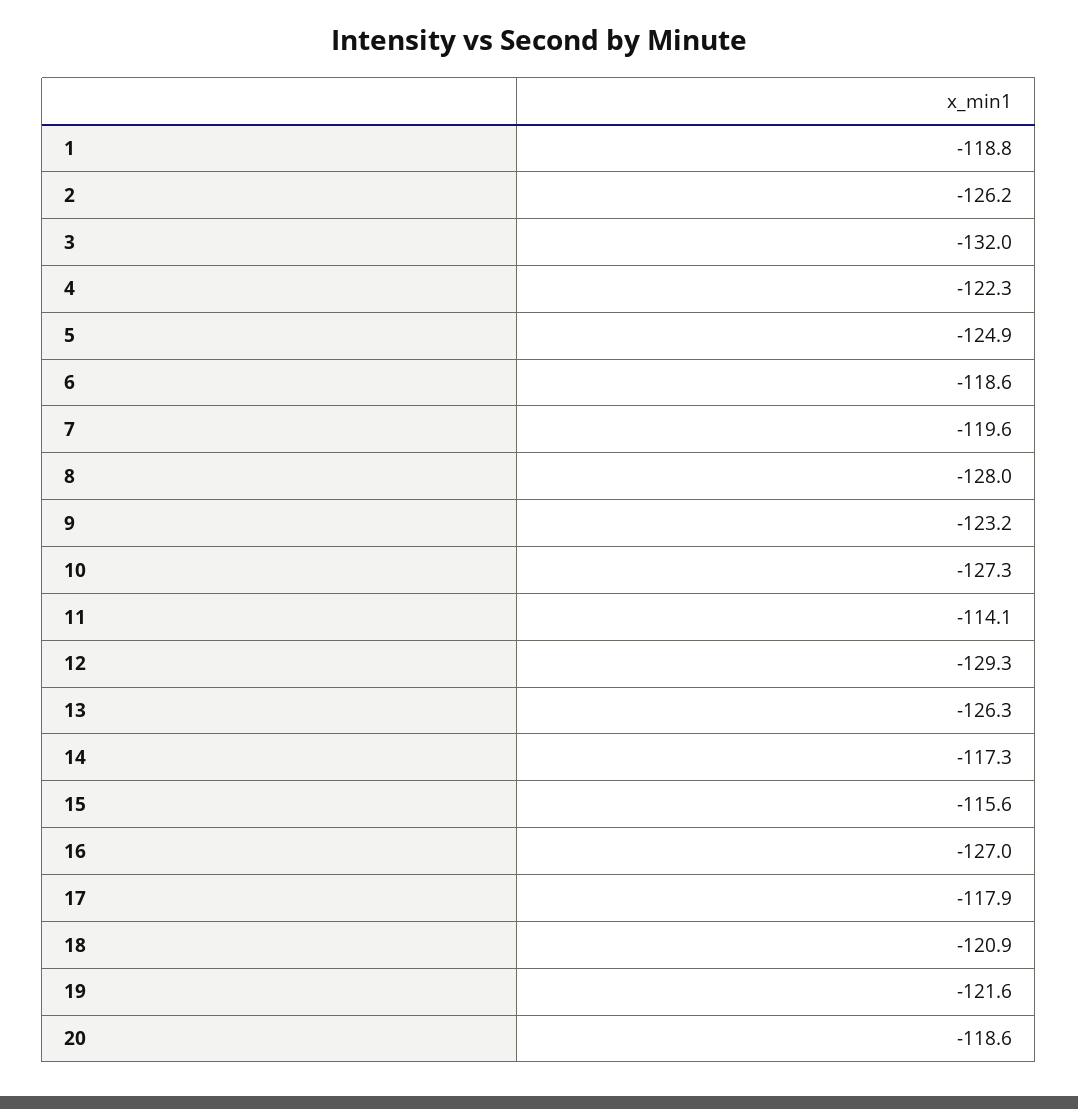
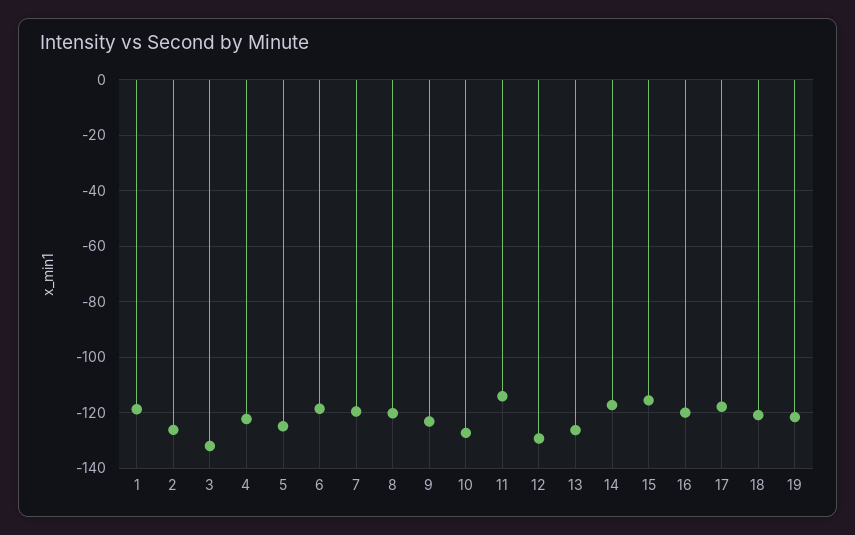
8: -128 -> -120
16: -127 -> -120
20: -118.6 -> none

